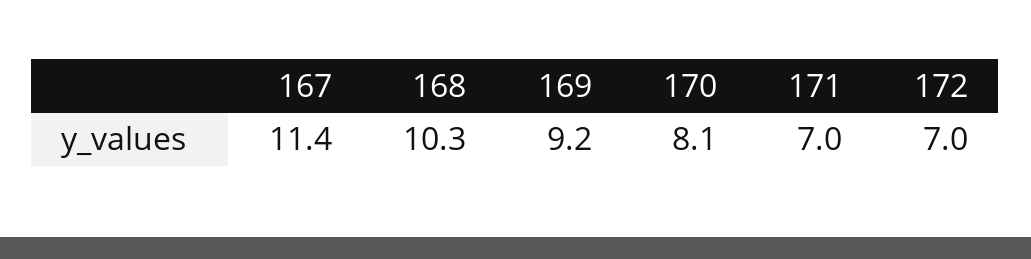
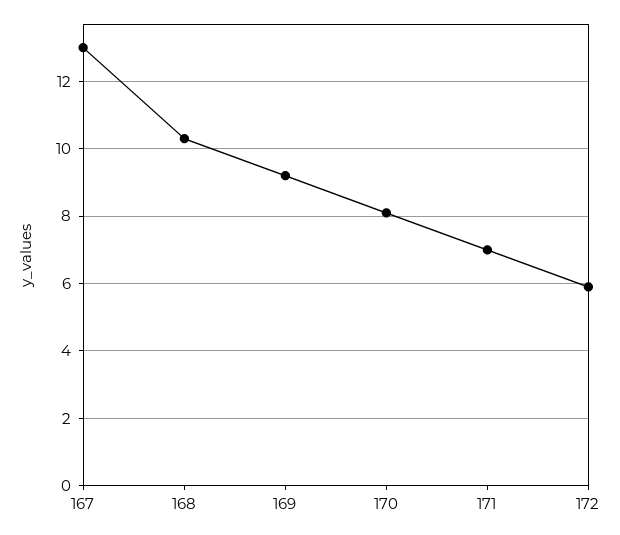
167: 11.4 -> 13
172: 7 -> 6

